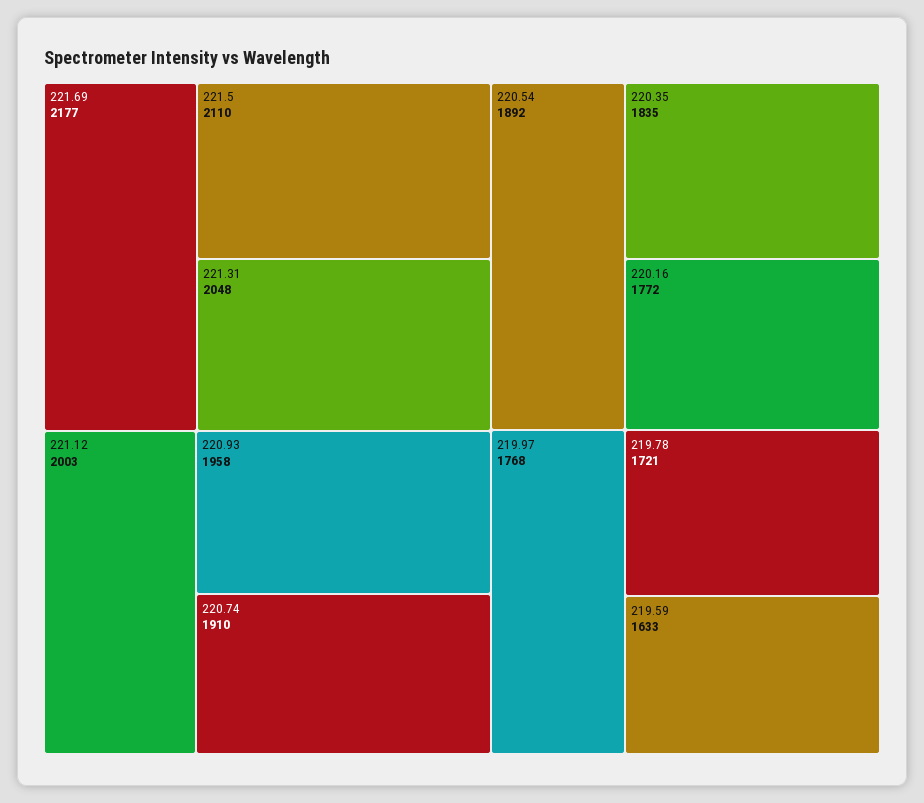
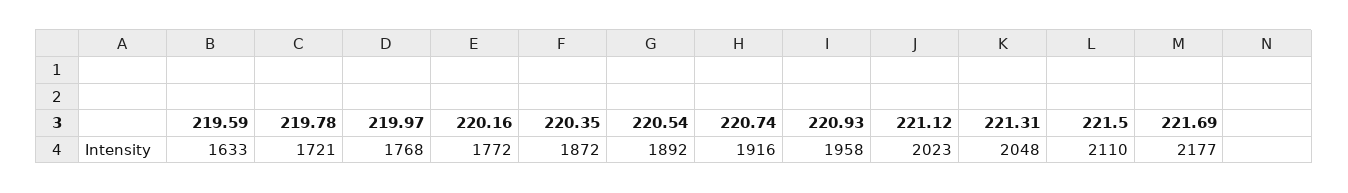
221.12: 2003 -> 2023
220.74: 1910 -> 1916
220.35: 1835 -> 1872

